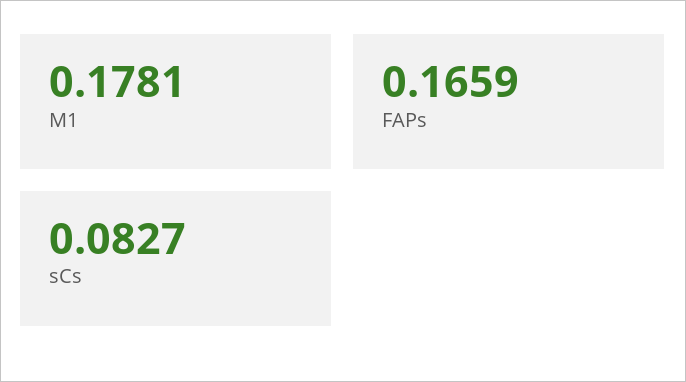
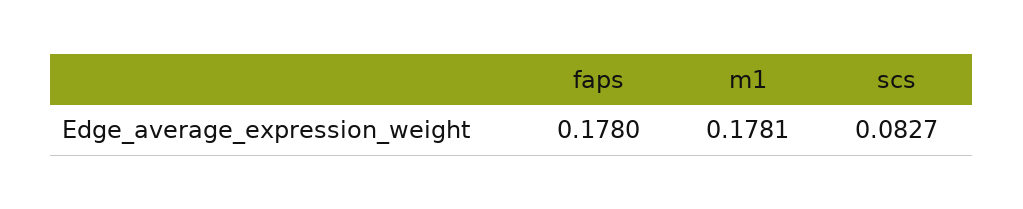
FAPs: 0.1659 -> 0.178

